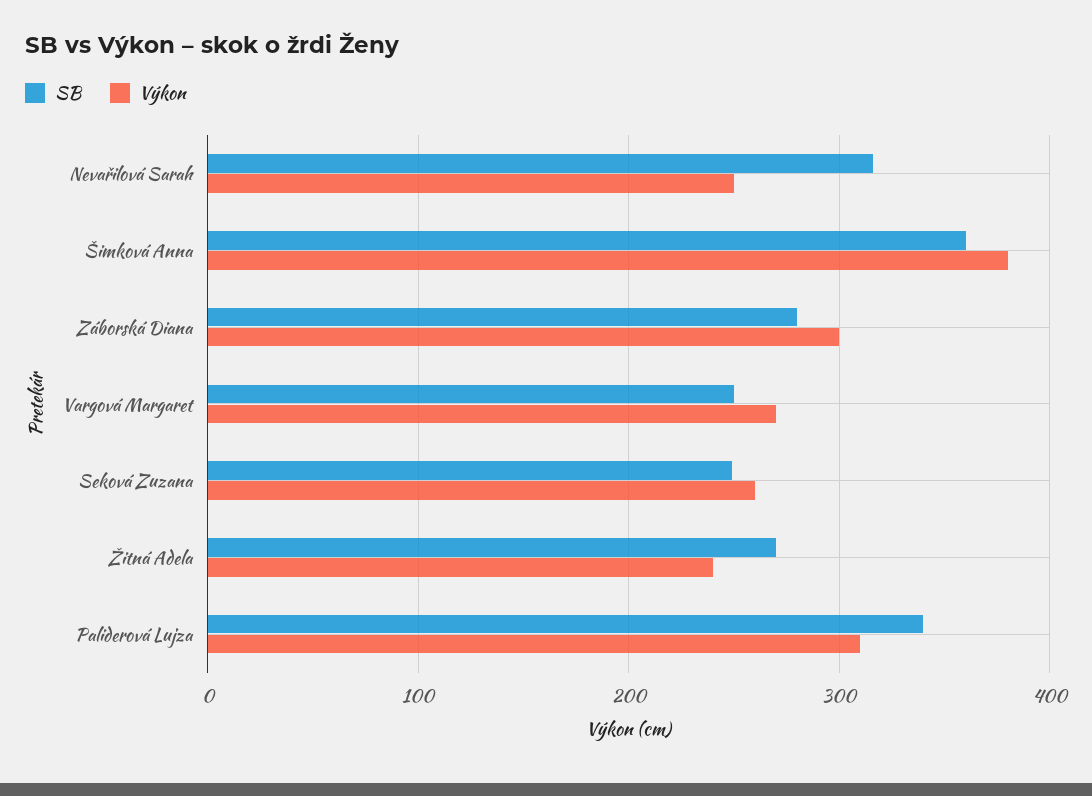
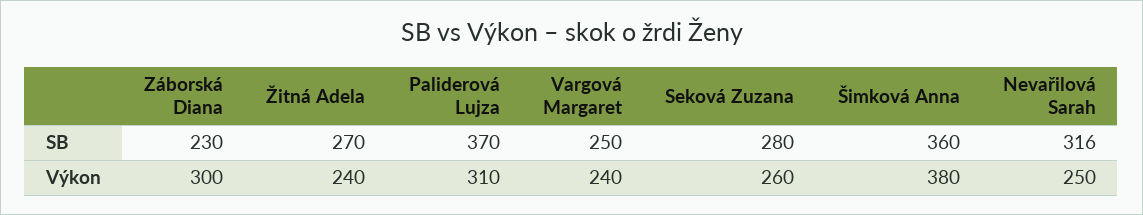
SB, Záborská Diana: 280 -> 230
Výkon, Vargová Margaret: 270 -> 240
SB, Seková Zuzana: 250 -> 280
SB, Paliderová Lujza: 340 -> 370

